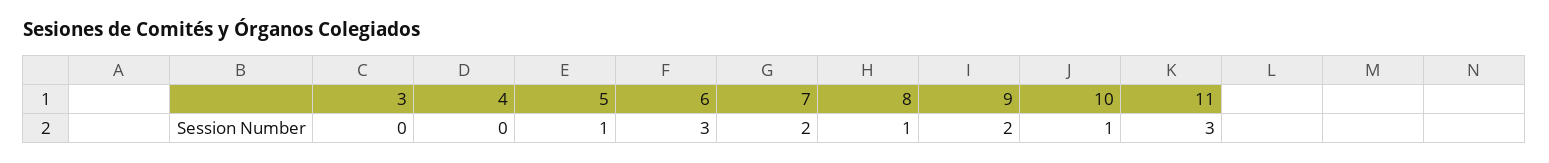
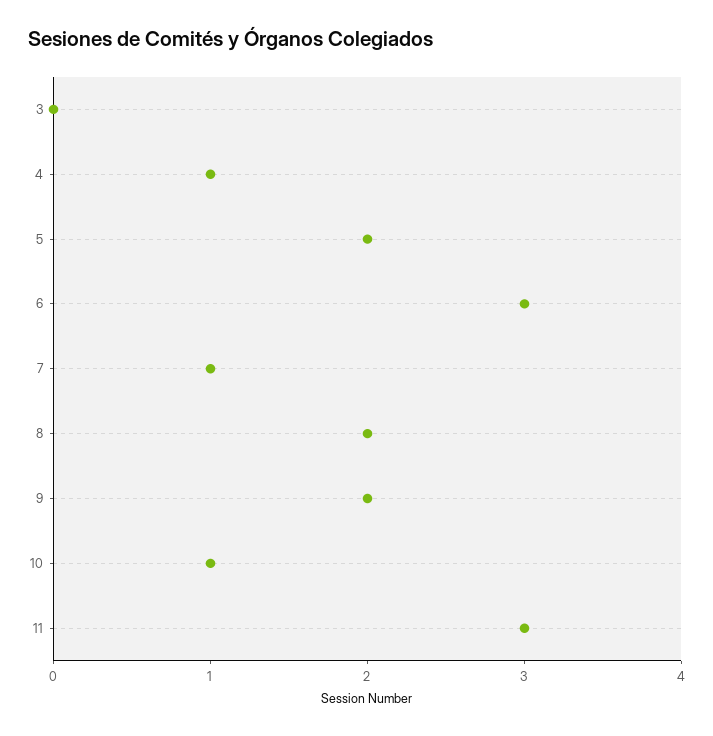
4: 0 -> 1
5: 1 -> 2
7: 2 -> 1
8: 1 -> 2

